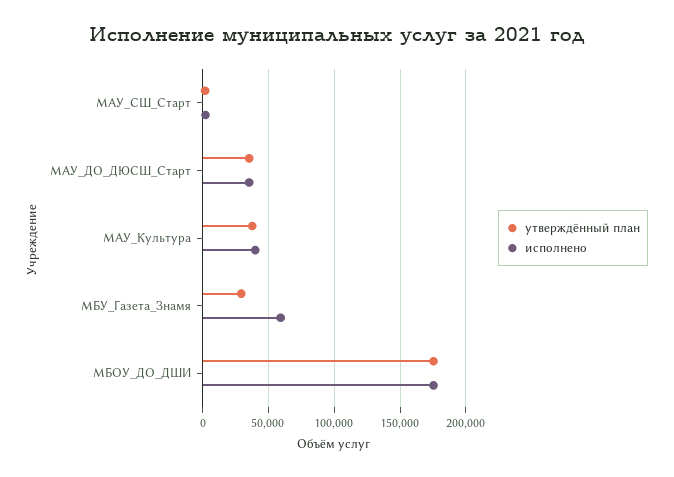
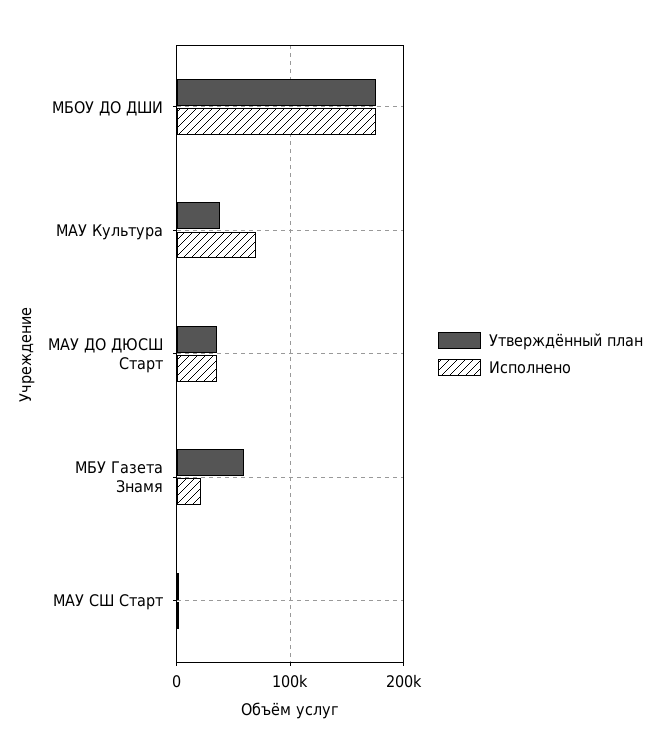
исполнено, МАУ_Культура: 40000 -> 70000
утверждённый план, МБУ_Газета_Знамя: 30000 -> 60000
исполнено, МБУ_Газета_Знамя: 60000 -> 20000

